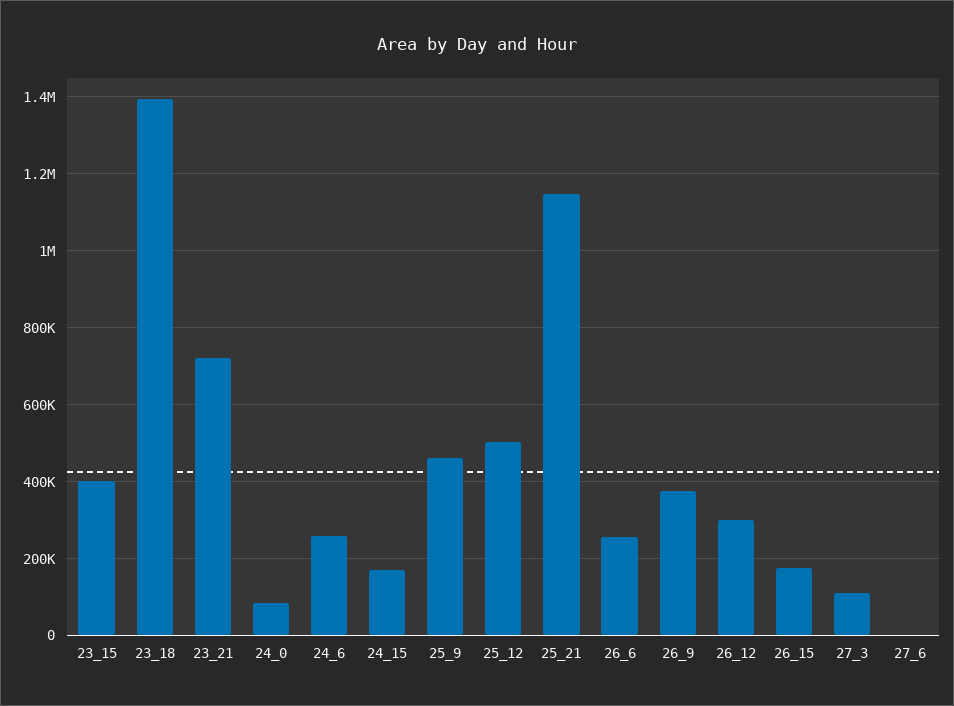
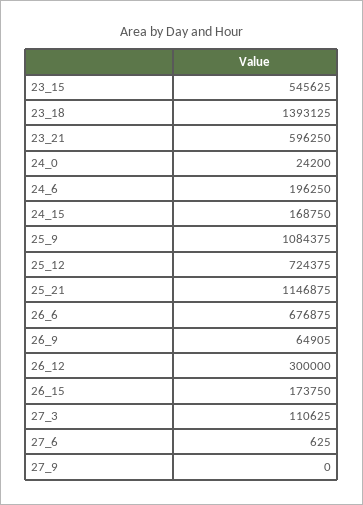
23_15: 400000 -> 545625
23_21: 720000 -> 596250
24_0: 80000 -> 24200
24_6: 260000 -> 196250
25_9: 460000 -> 1084375
25_12: 500000 -> 724375
26_6: 260000 -> 676875
26_9: 380000 -> 64905
27_9: none -> 0

